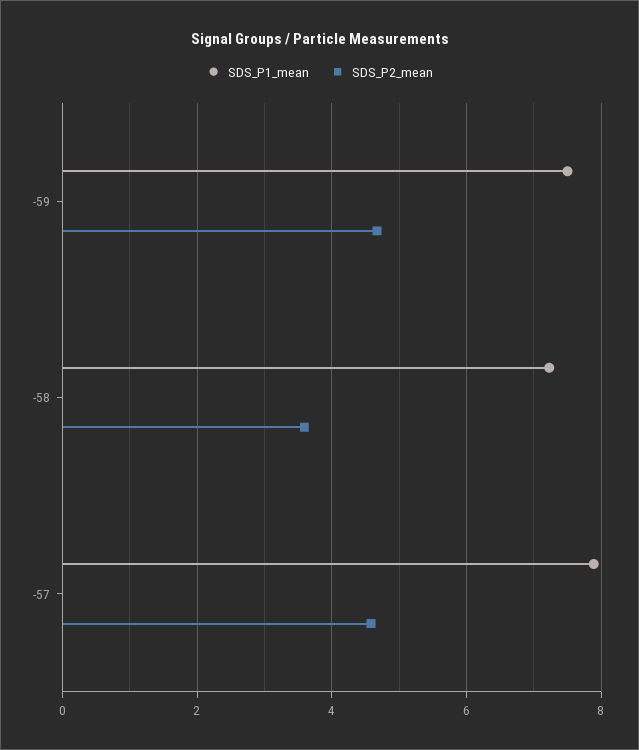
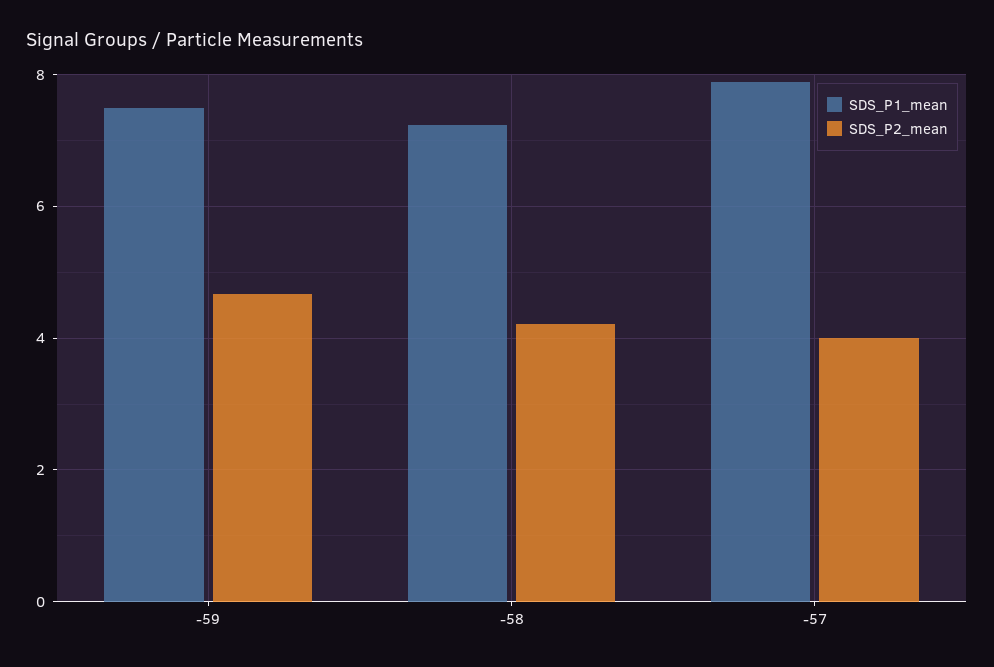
SDS_P2_mean, -58: 3.6 -> 4.2
SDS_P2_mean, -57: 4.6 -> 4

